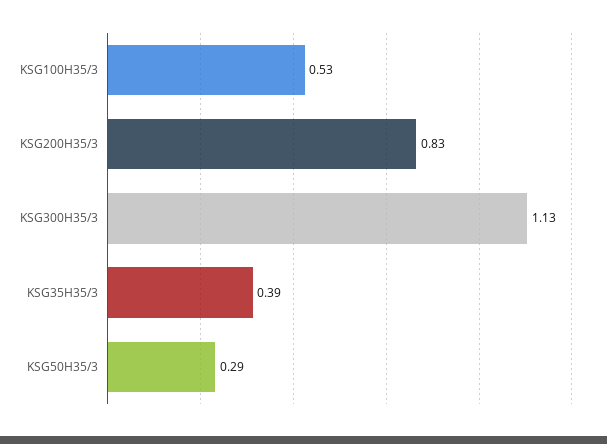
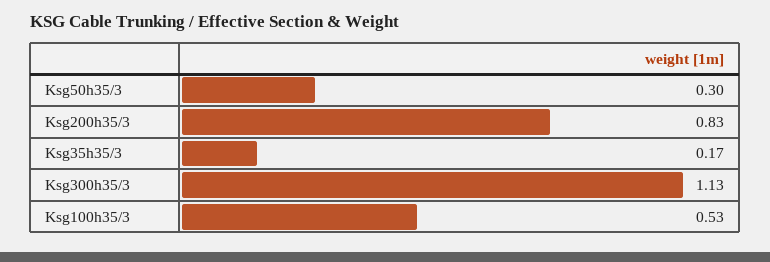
KSG35H35/3: 0.39 -> 0.17
KSG50H35/3: 0.29 -> 0.3

